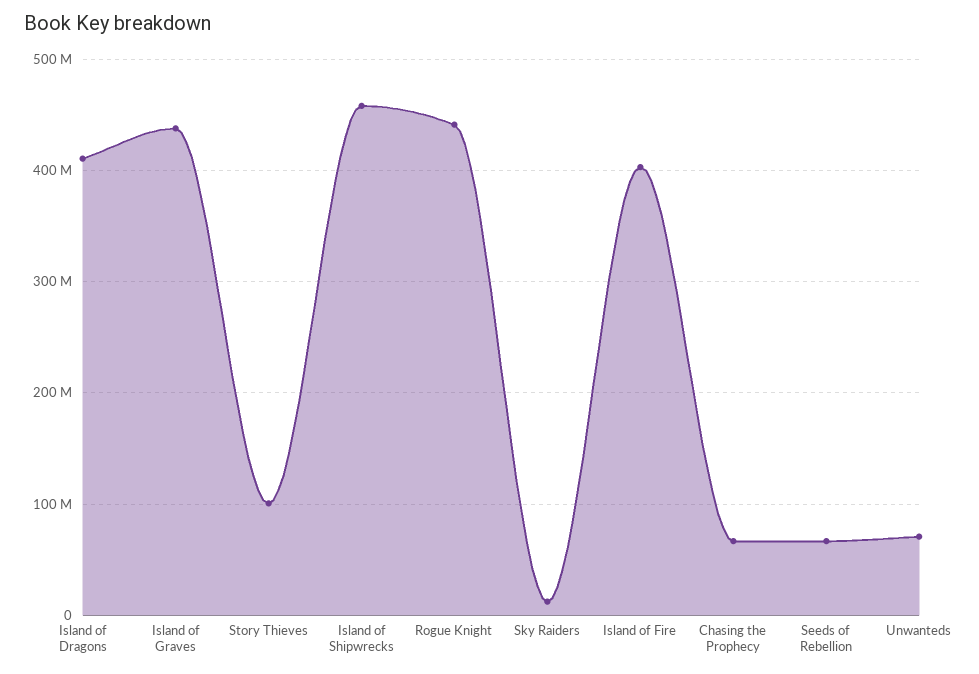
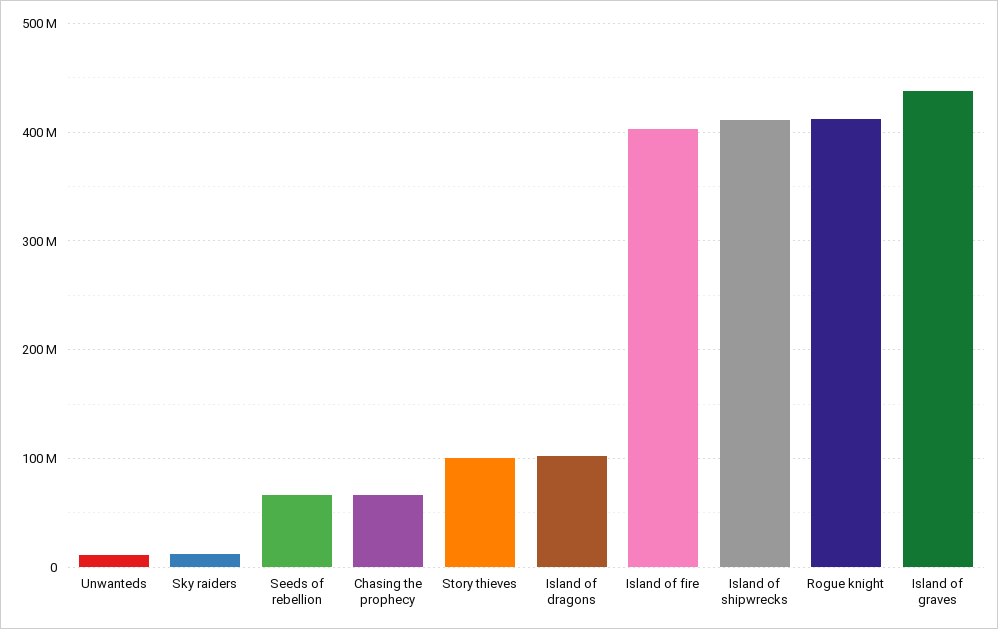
Island of Dragons: 410000000 -> 100000000
Island of Shipwrecks: 460000000 -> 410000000
Rogue Knight: 440000000 -> 410000000
Unwanteds: 70000000 -> 10000000

